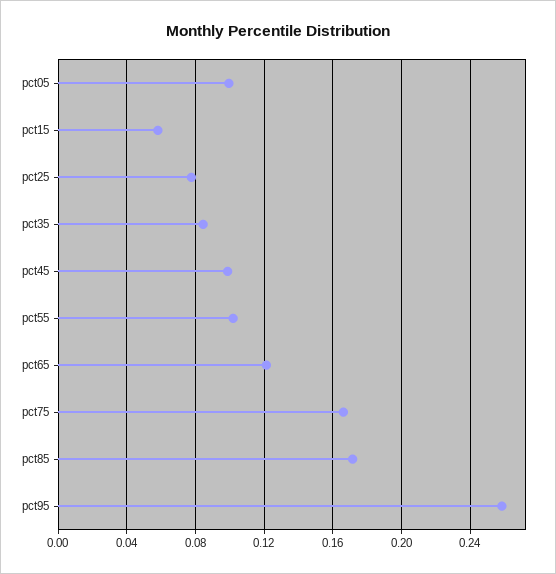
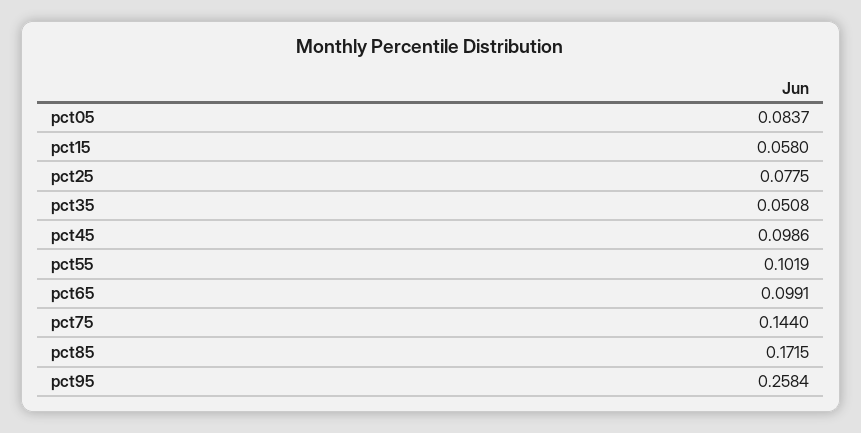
pct05: 0.1 -> 0.0837
pct35: 0.085 -> 0.0508
pct65: 0.12 -> 0.0991
pct75: 0.165 -> 0.144

